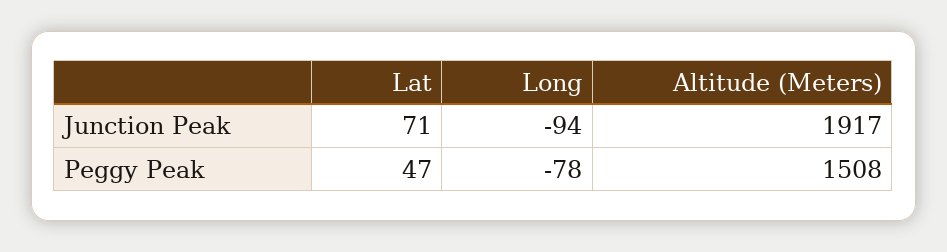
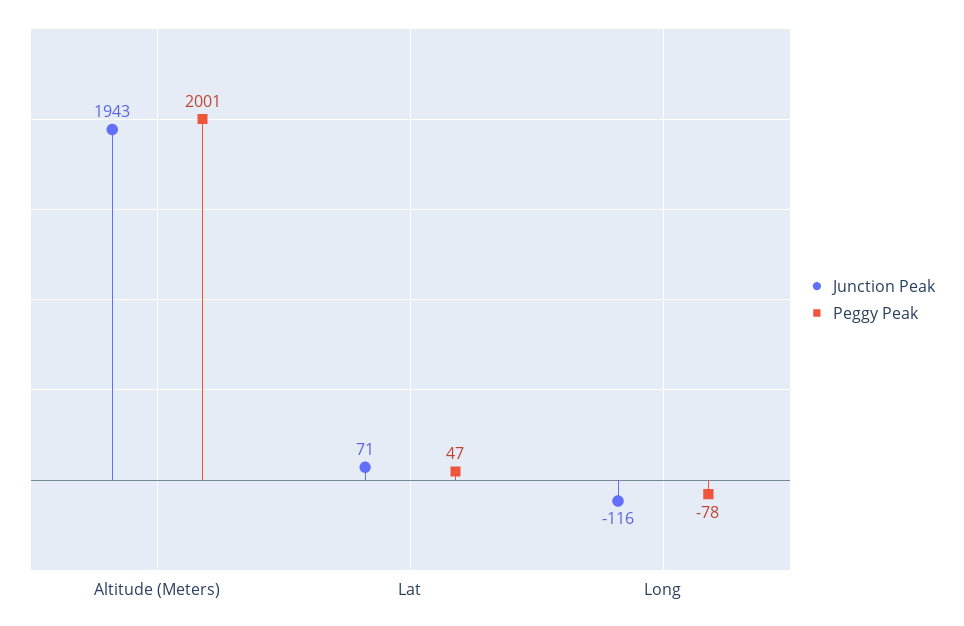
Junction Peak, Long: -94 -> -116
Junction Peak, Altitude (Meters): 1917 -> 1943
Peggy Peak, Altitude (Meters): 1508 -> 2001

